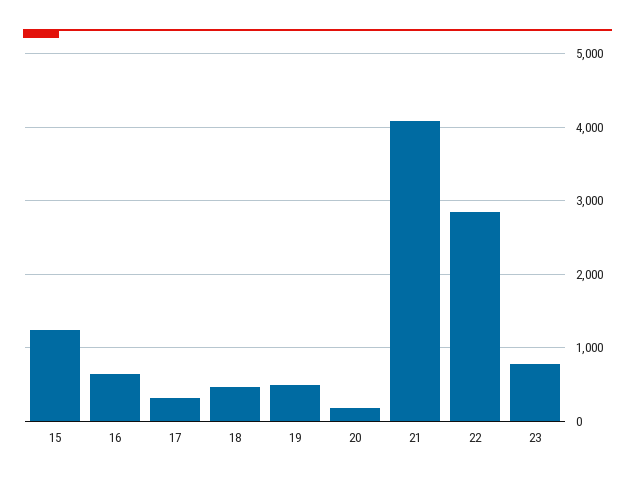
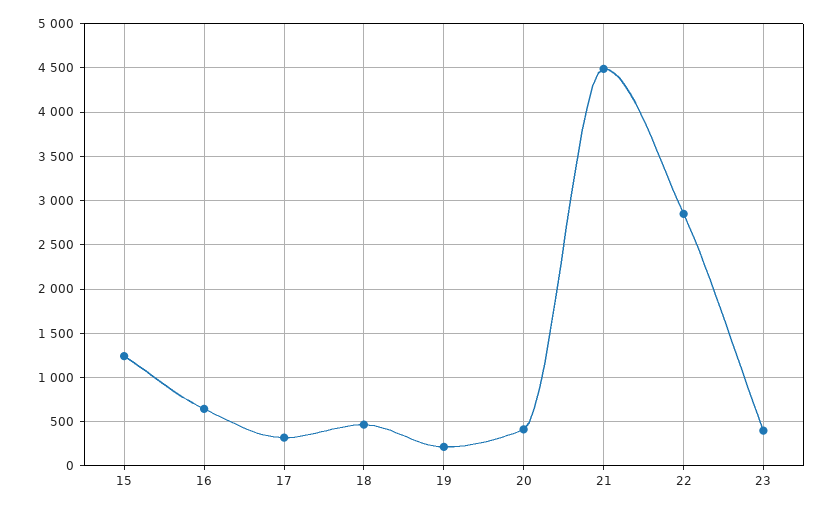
19: 500 -> 200
20: 200 -> 400
21: 4100 -> 4500
23: 800 -> 400

